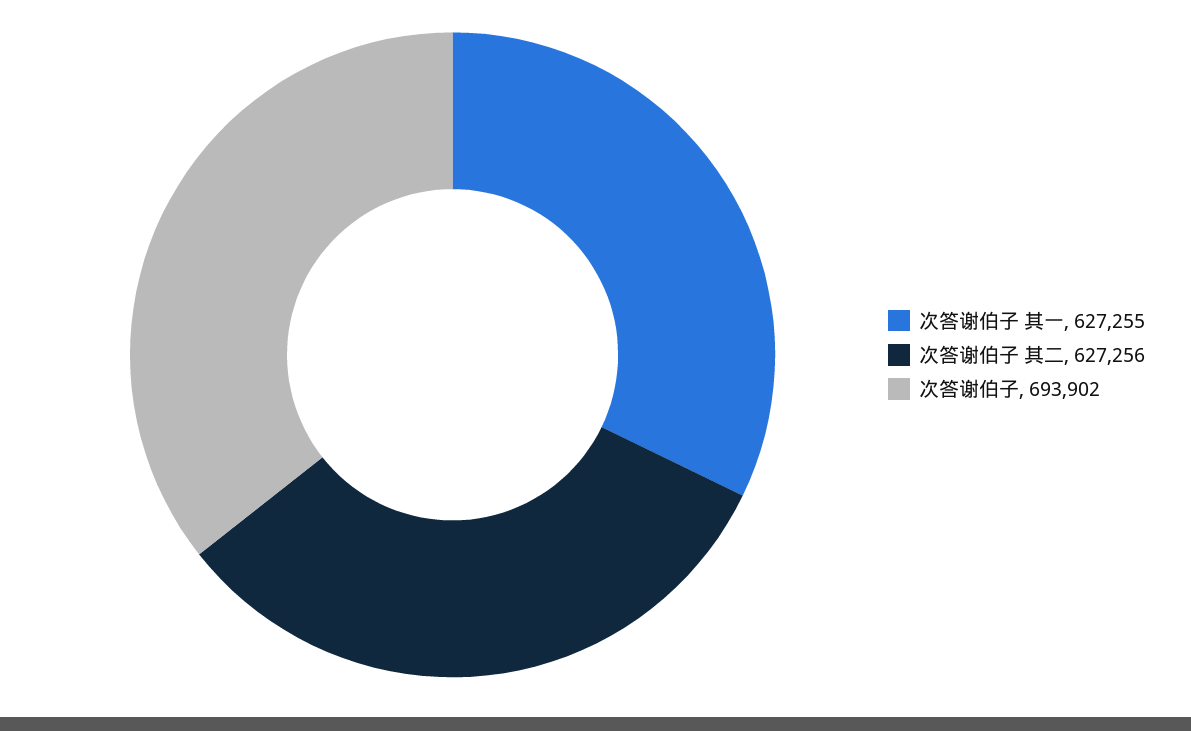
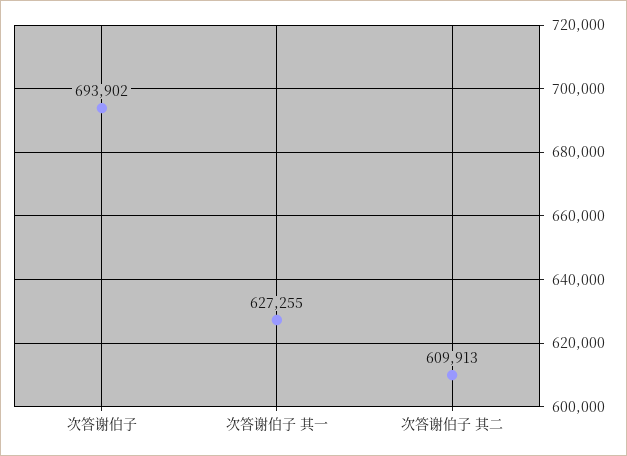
次答谢伯子 其二: 627256 -> 609913

